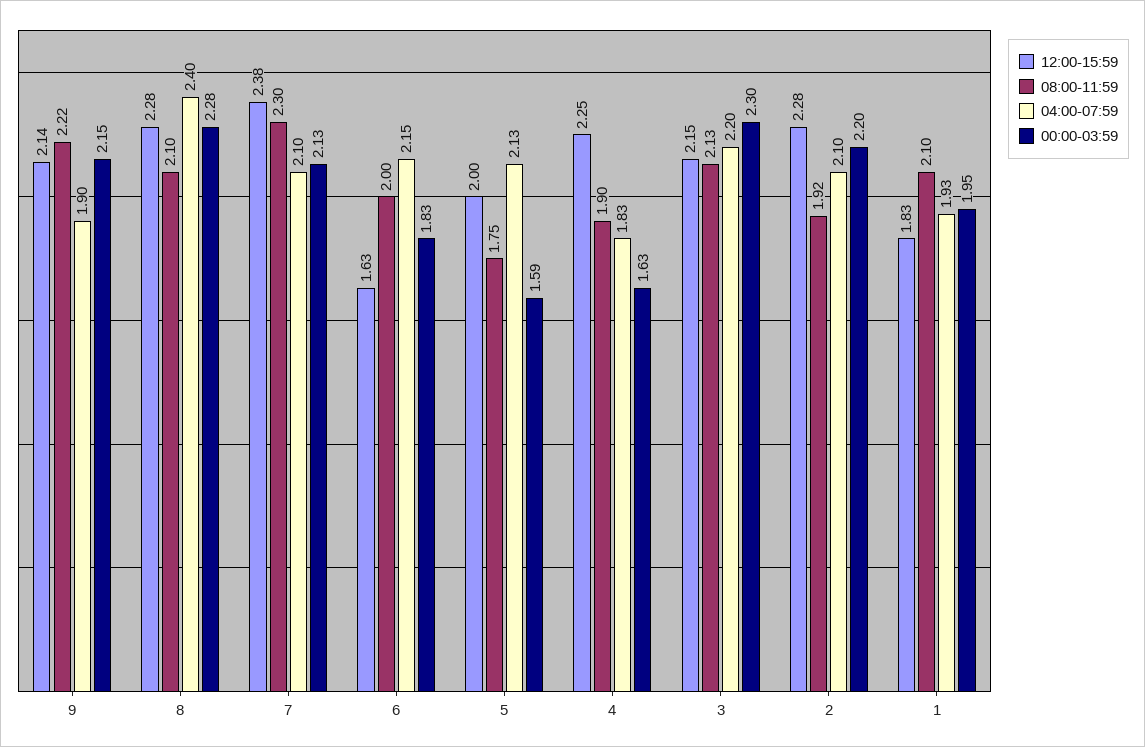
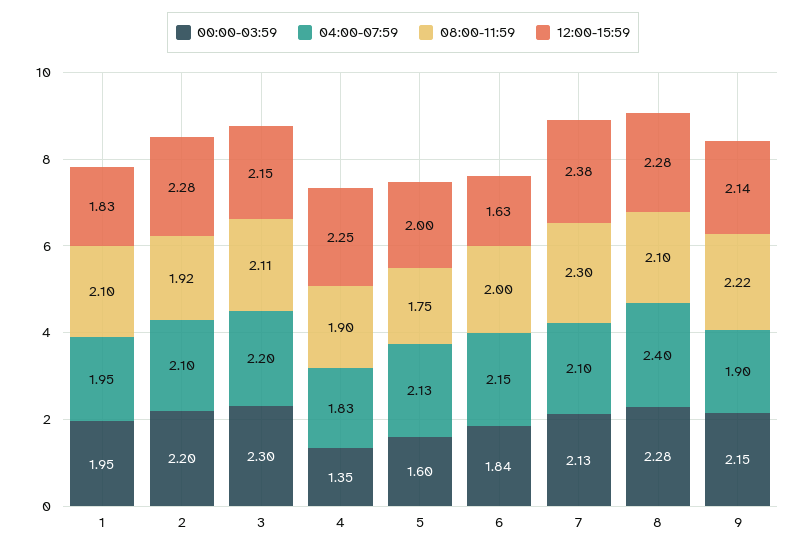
00:00-03:59, 6: 1.83 -> 1.84
00:00-03:59, 5: 1.59 -> 1.6
00:00-03:59, 4: 1.63 -> 1.35
08:00-11:59, 3: 2.13 -> 2.11
04:00-07:59, 1: 1.93 -> 1.95

